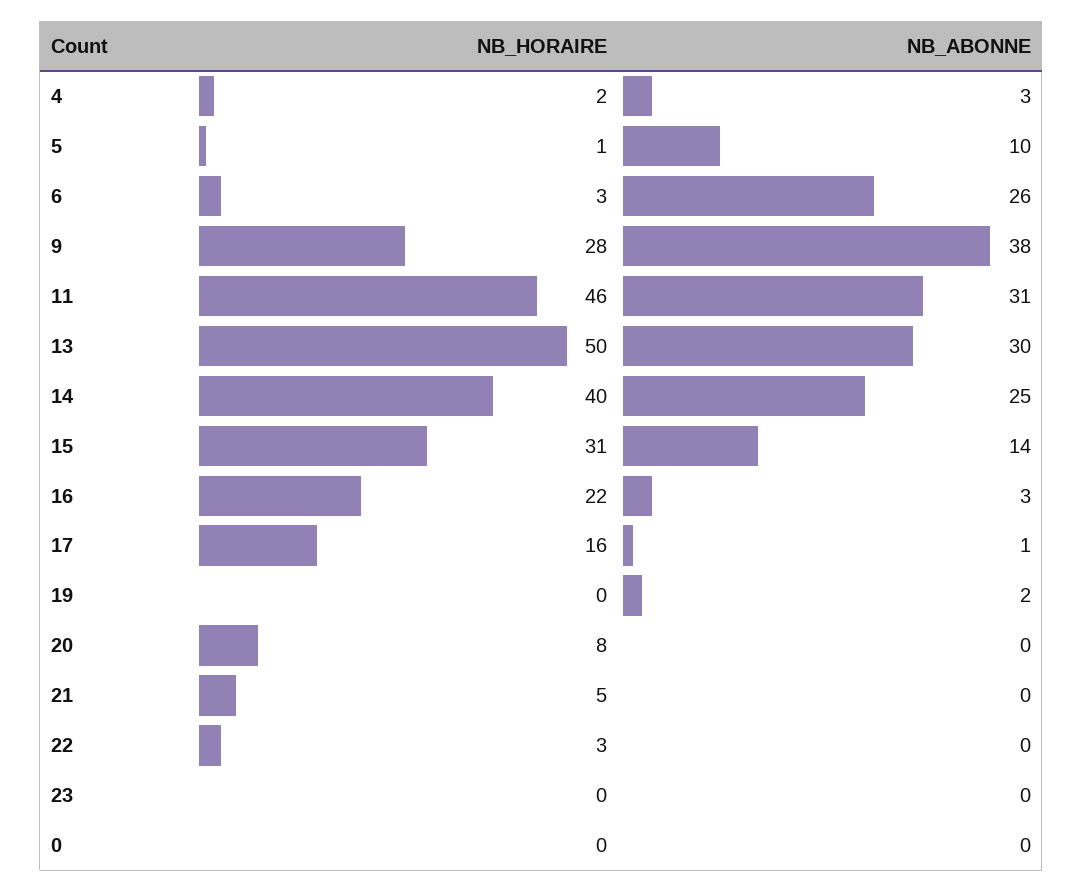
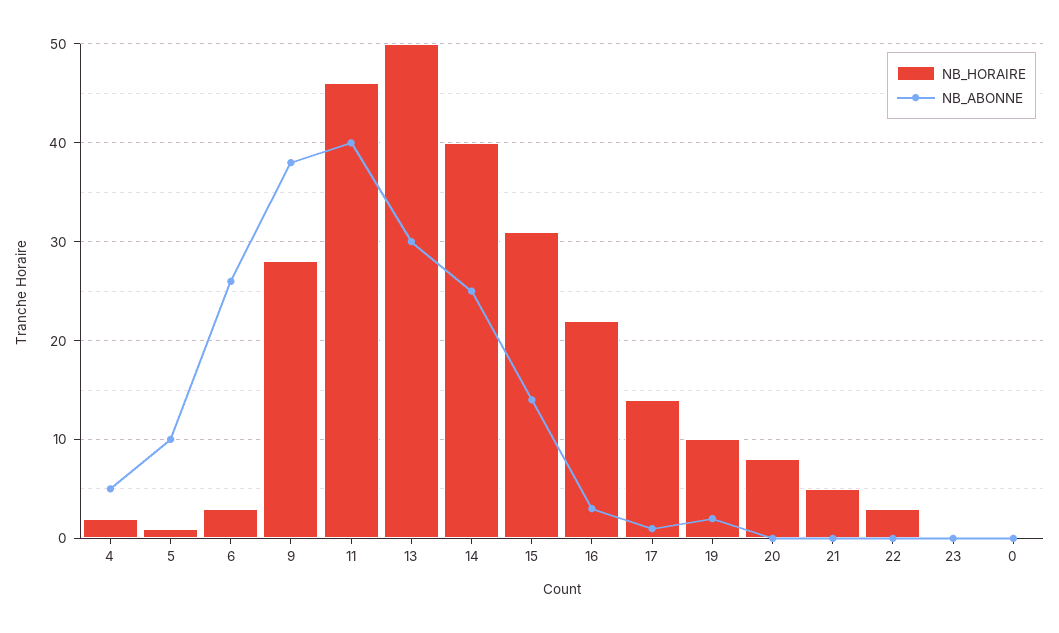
NB_ABONNE, 4: 3 -> 5
NB_ABONNE, 11: 31 -> 40
NB_HORAIRE, 17: 16 -> 14
NB_HORAIRE, 19: 0 -> 10

